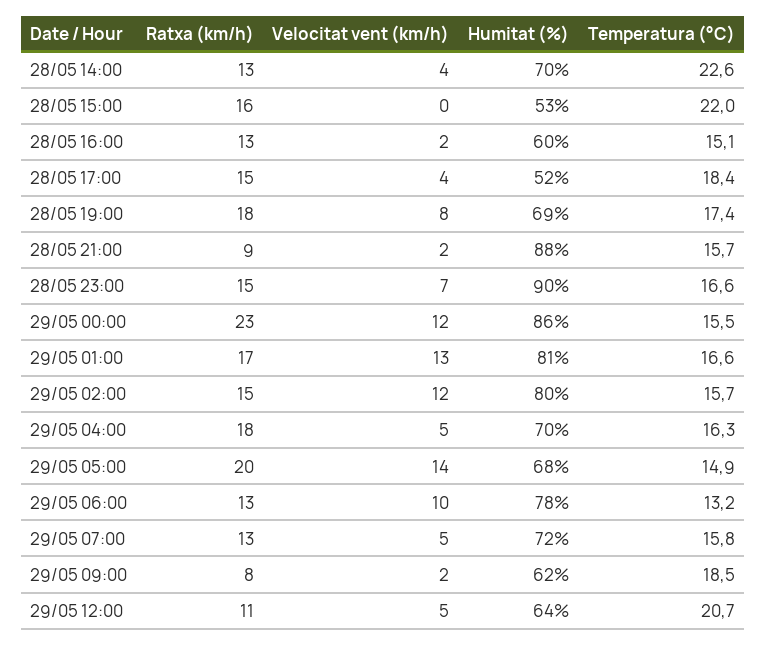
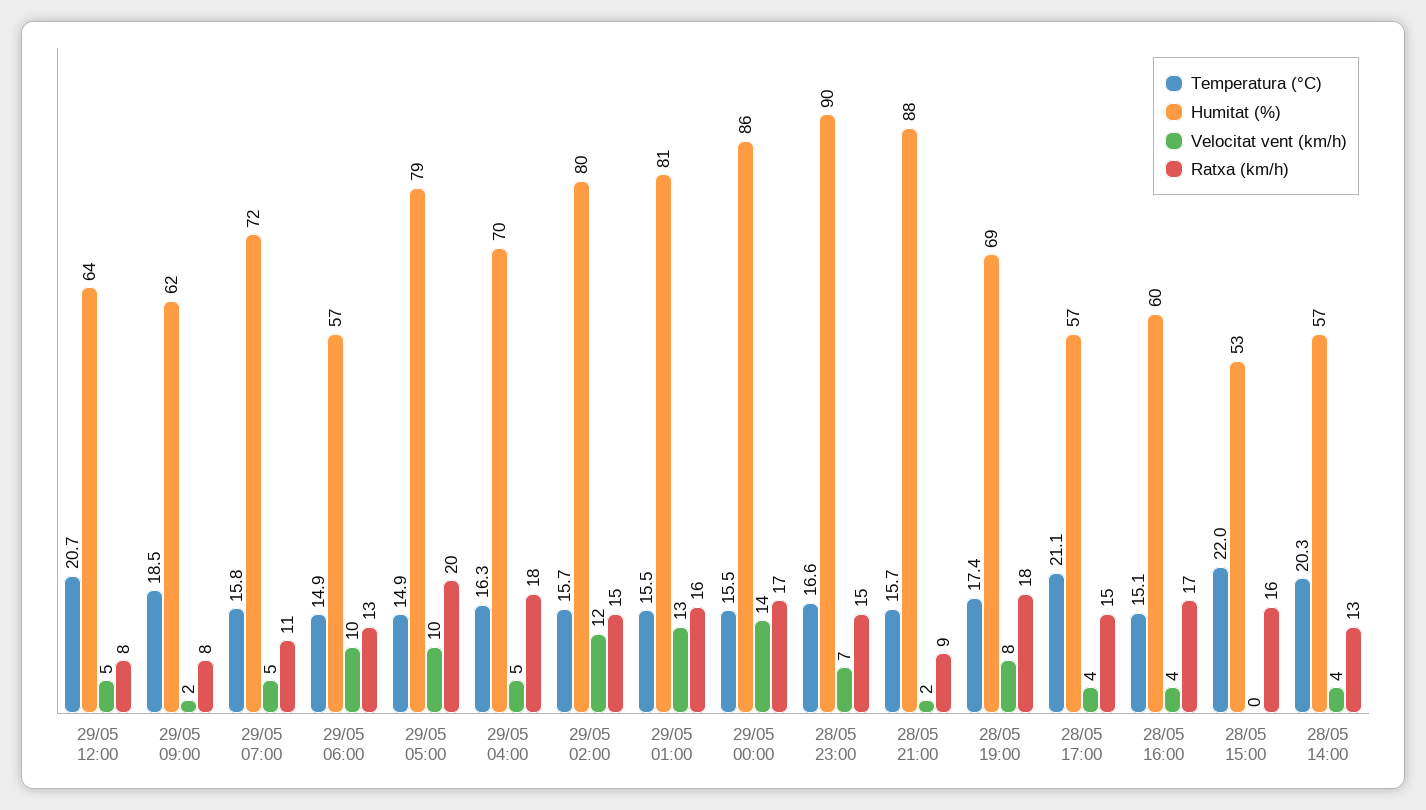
Humitat (%), 28/05 14:00: 70 -> 57
Temperatura (°C), 28/05 14:00: 22.6 -> 20.3
Ratxa (km/h), 28/05 16:00: 13 -> 17
Velocitat vent (km/h), 28/05 16:00: 2 -> 4
Humitat (%), 28/05 17:00: 52 -> 57
Temperatura (°C), 28/05 17:00: 18.4 -> 21.1
Ratxa (km/h), 29/05 00:00: 23 -> 17
Velocitat vent (km/h), 29/05 00:00: 12 -> 14
Ratxa (km/h), 29/05 01:00: 17 -> 16
Temperatura (°C), 29/05 01:00: 16.6 -> 15.5
Velocitat vent (km/h), 29/05 05:00: 14 -> 10
Humitat (%), 29/05 05:00: 68 -> 79
Humitat (%), 29/05 06:00: 78 -> 57
Temperatura (°C), 29/05 06:00: 13.2 -> 14.9
Ratxa (km/h), 29/05 07:00: 13 -> 11
Ratxa (km/h), 29/05 12:00: 11 -> 8

